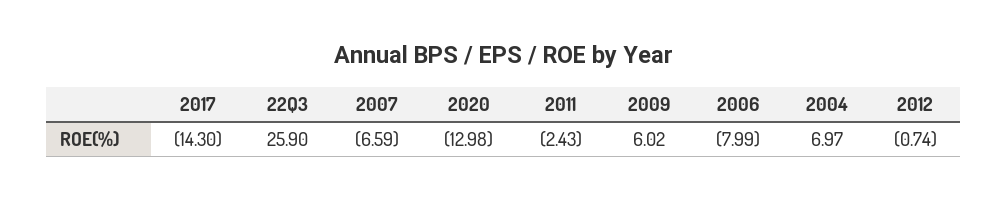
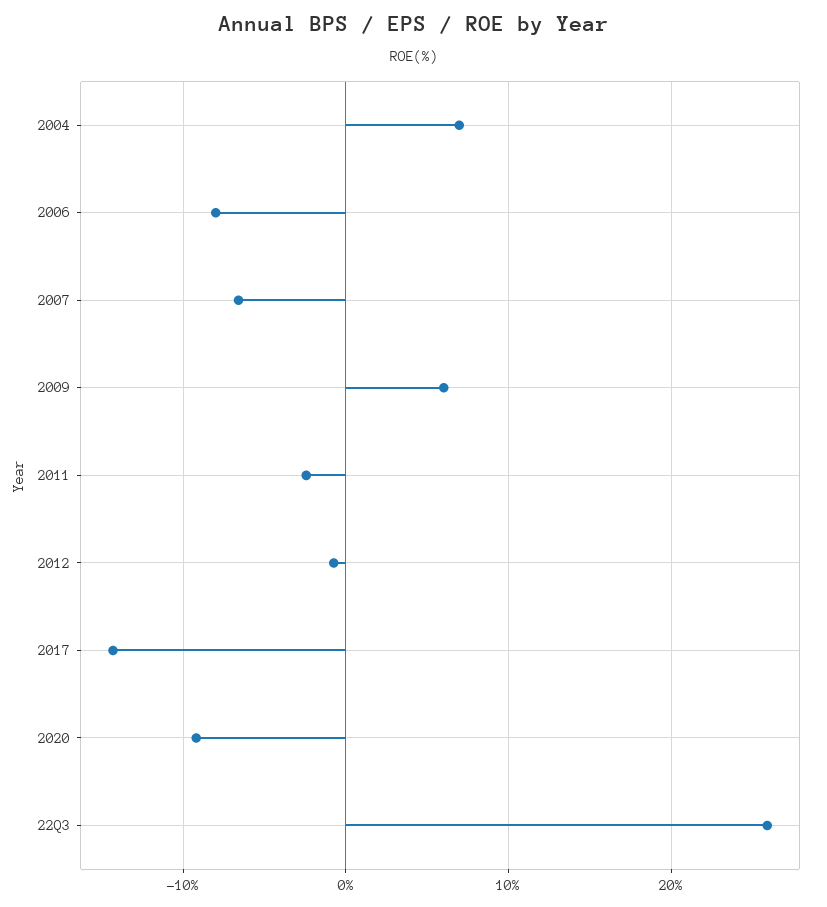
2020: -12.98 -> -9

